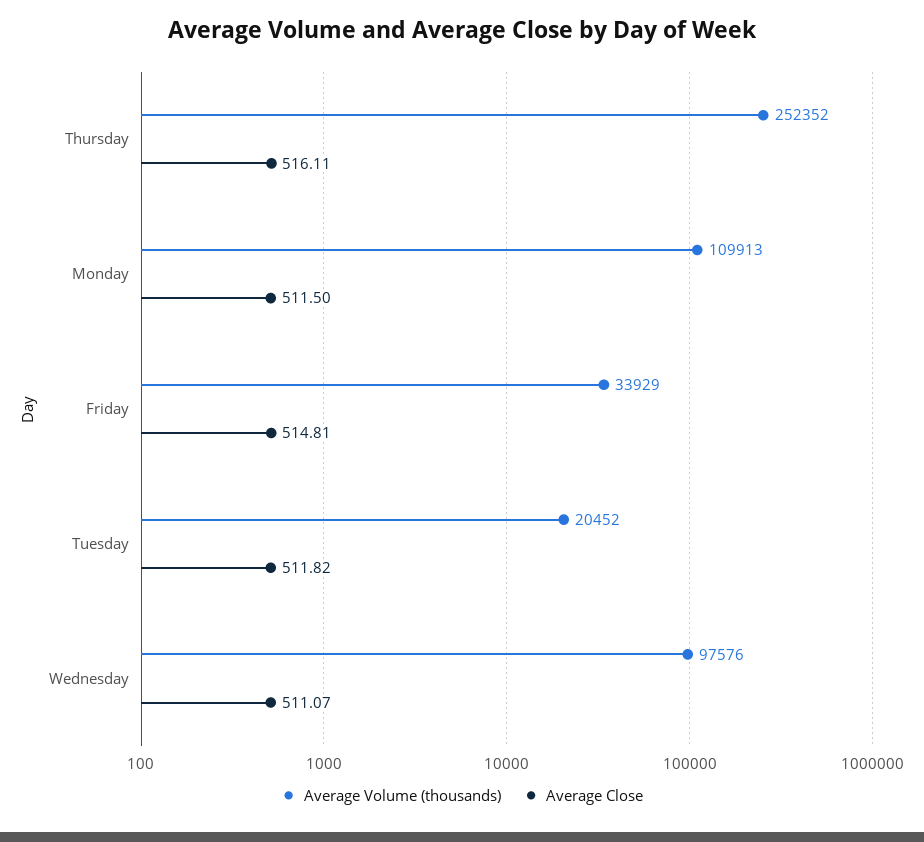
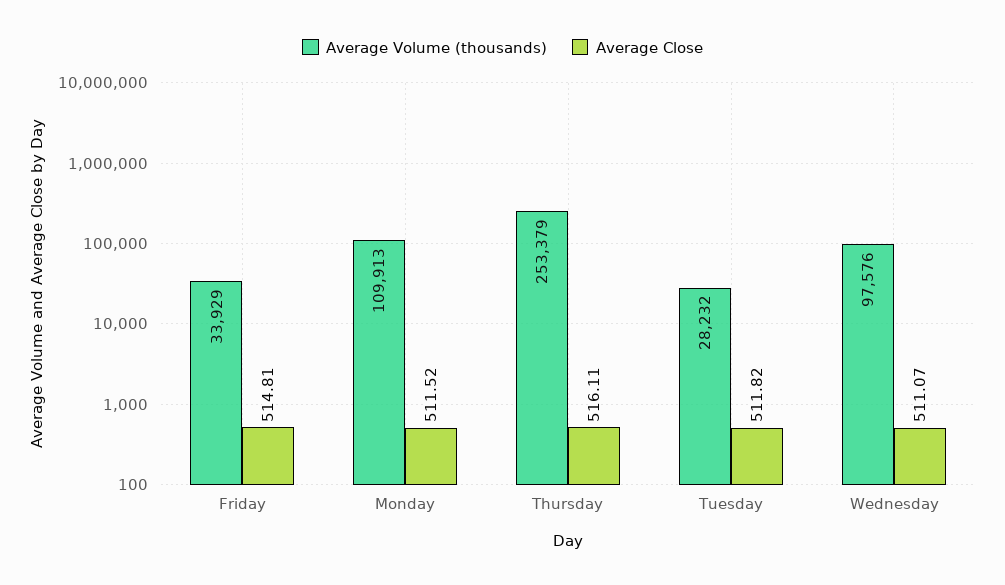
Average Volume (thousands), Thursday: 252352 -> 253379
Average Close, Monday: 511.5 -> 511.52
Average Volume (thousands), Tuesday: 20452 -> 28232

